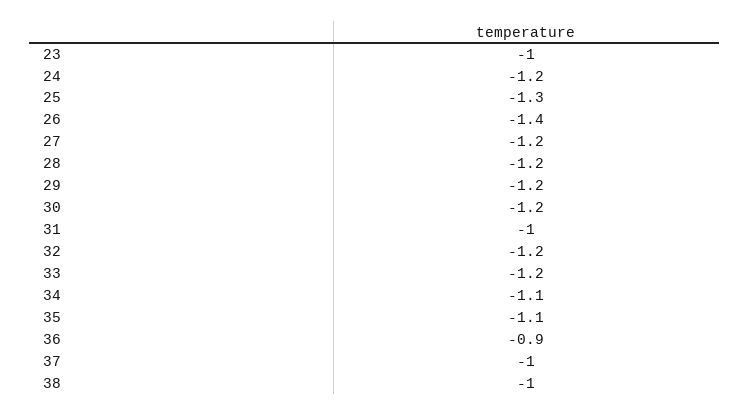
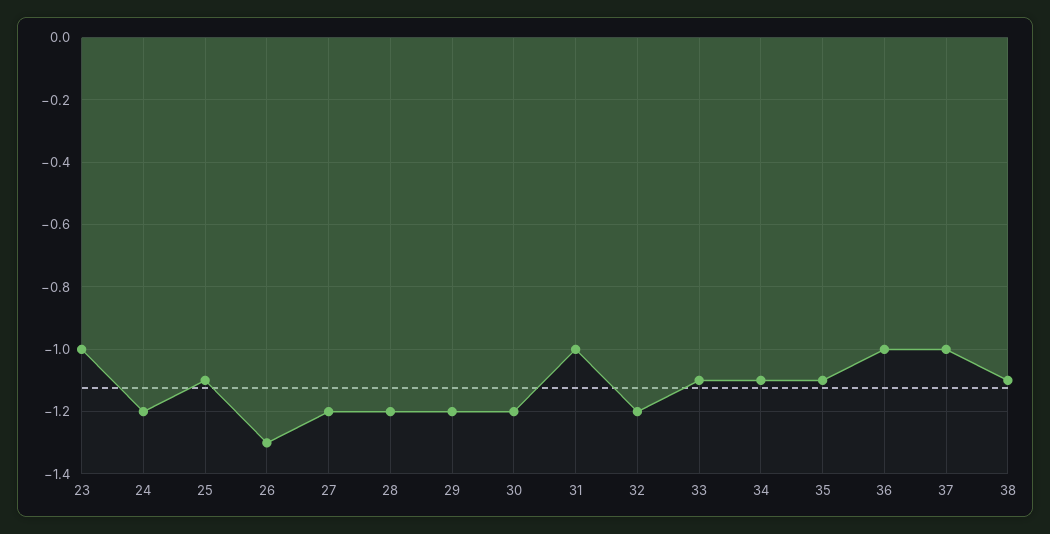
25: -1.3 -> -1.1
26: -1.4 -> -1.3
33: -1.2 -> -1.1
36: -0.9 -> -1
38: -1 -> -1.1

